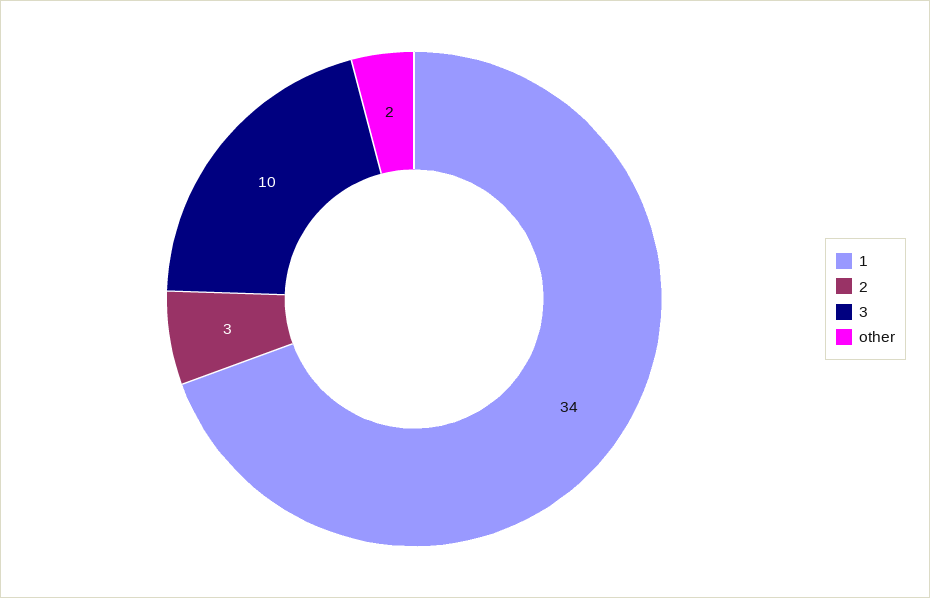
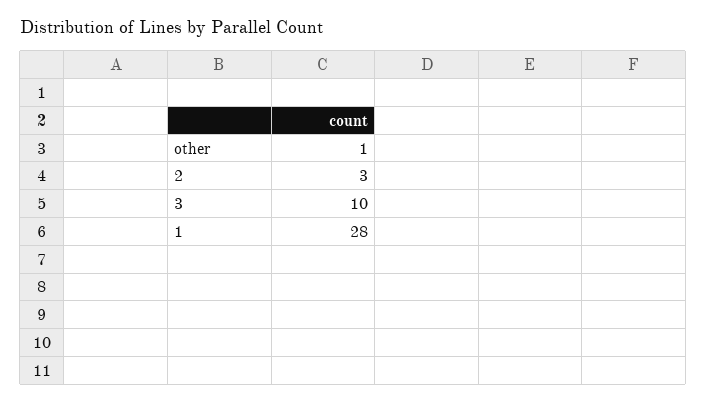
1: 34 -> 28
other: 2 -> 1

